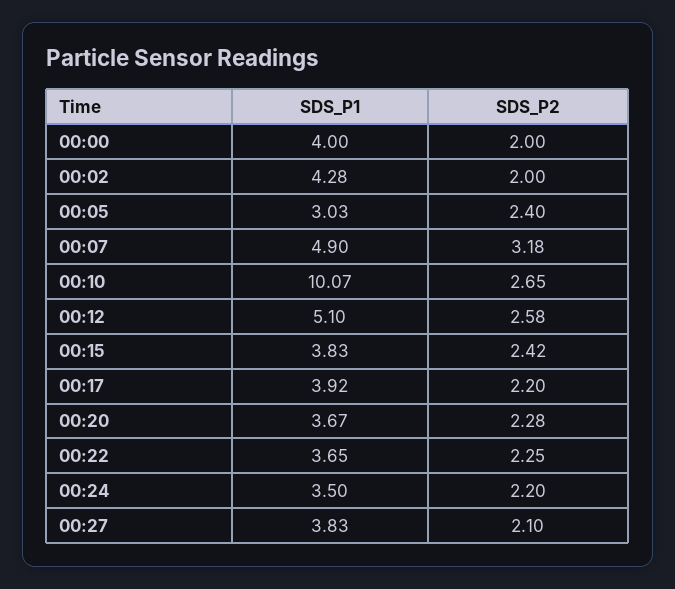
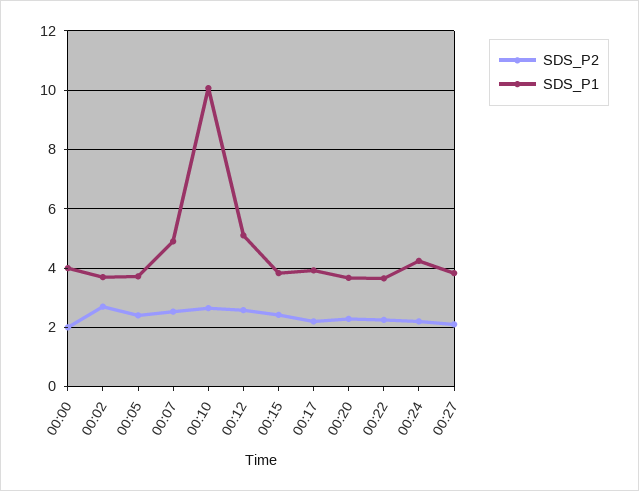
SDS_P1, 00:02: 4.28 -> 3.75
SDS_P2, 00:02: 2 -> 2.75
SDS_P1, 00:05: 3.03 -> 3.75
SDS_P2, 00:07: 3.18 -> 2.5
SDS_P1, 00:24: 3.5 -> 4.25

